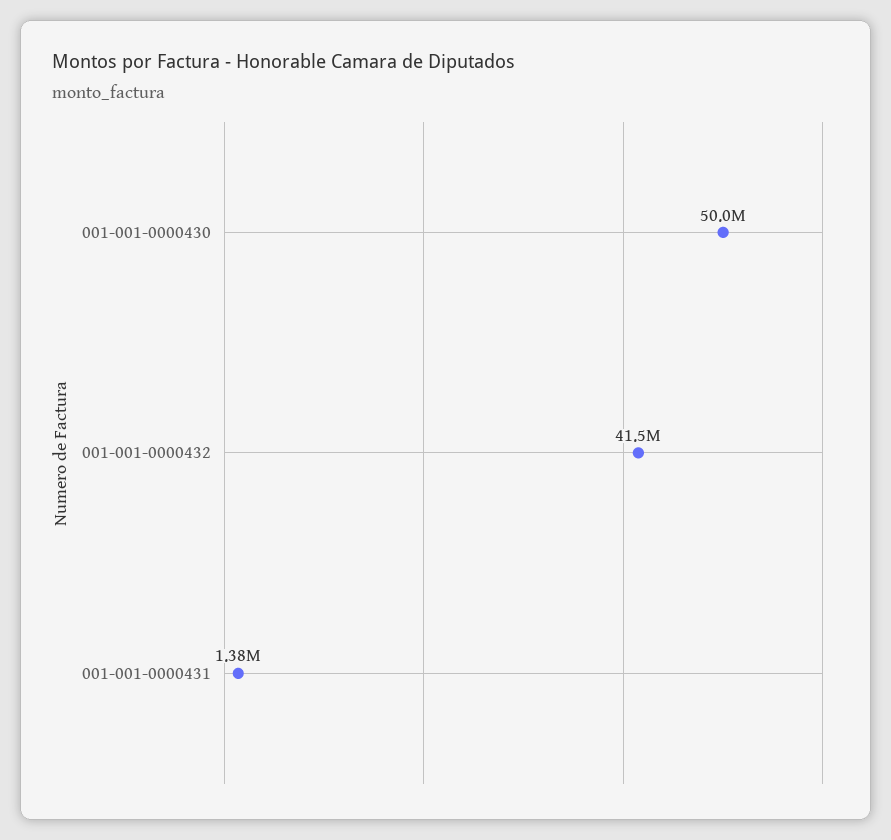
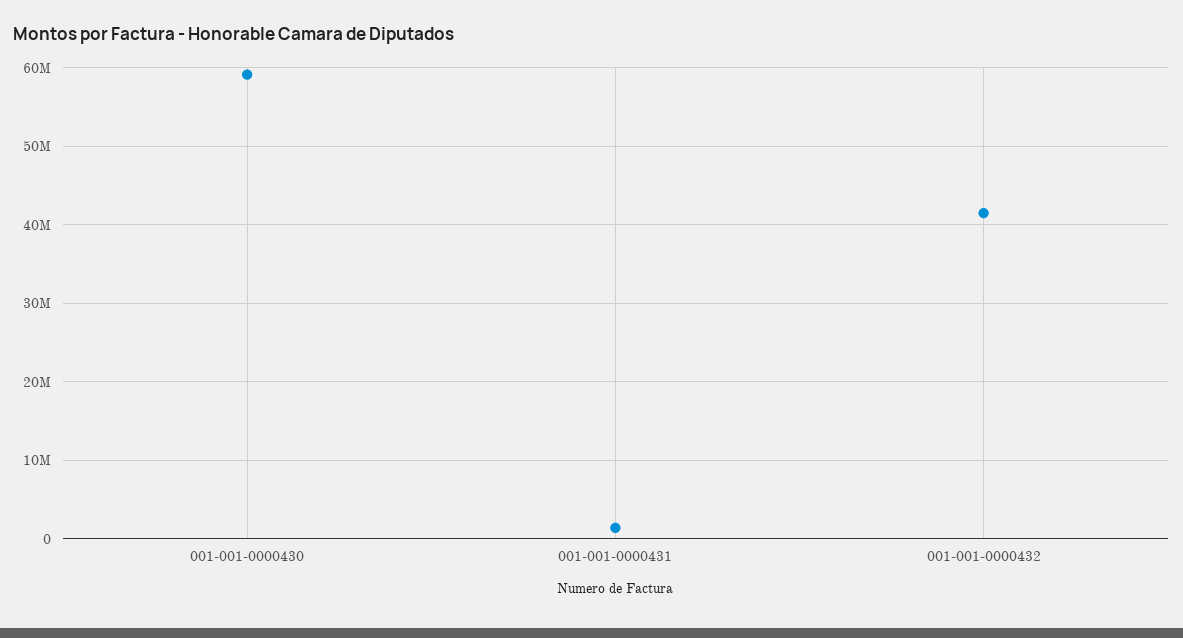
001-001-0000430: 50000000 -> 59000000

